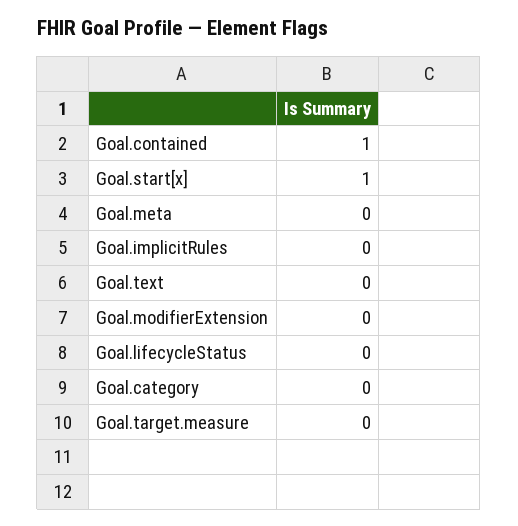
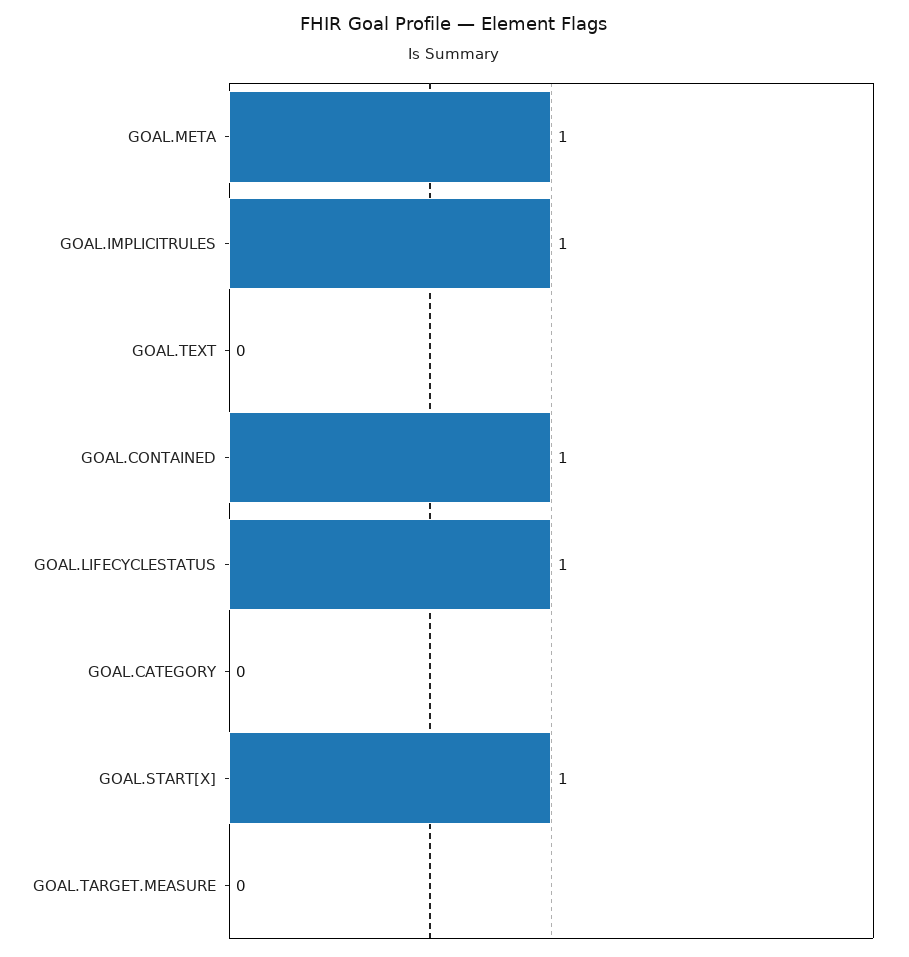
Goal.meta: 0 -> 1
Goal.implicitRules: 0 -> 1
Goal.modifierExtension: 0 -> none
Goal.lifecycleStatus: 0 -> 1

